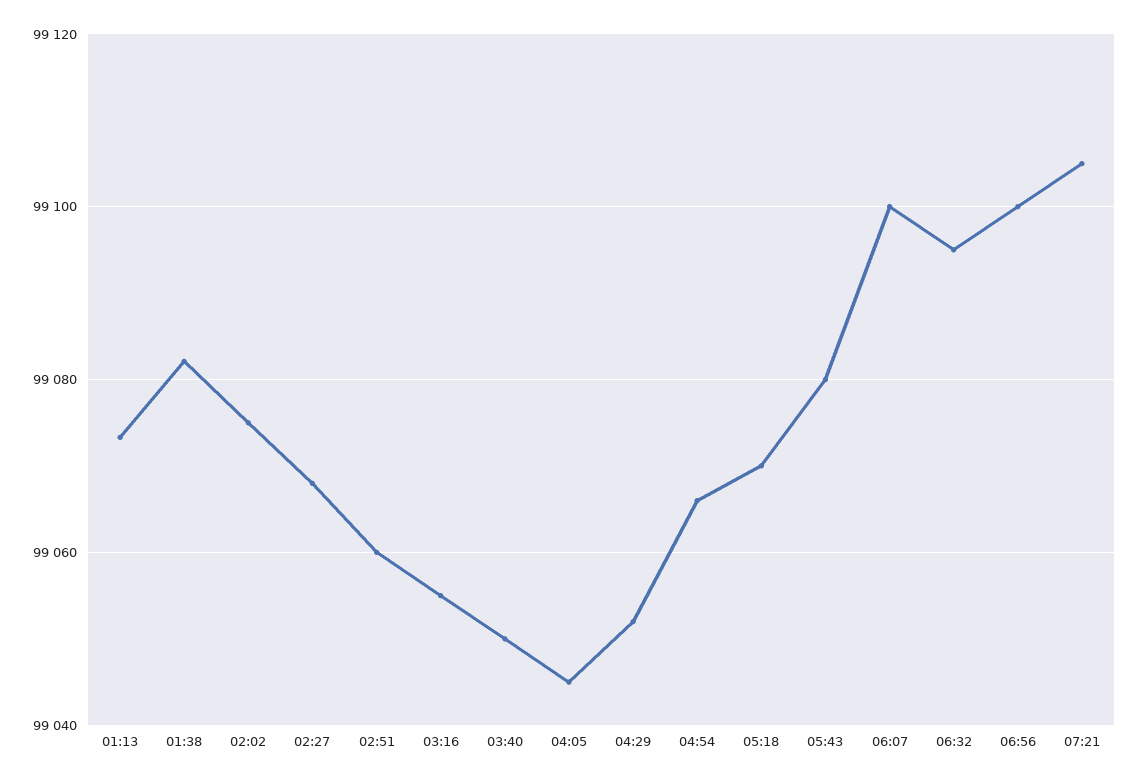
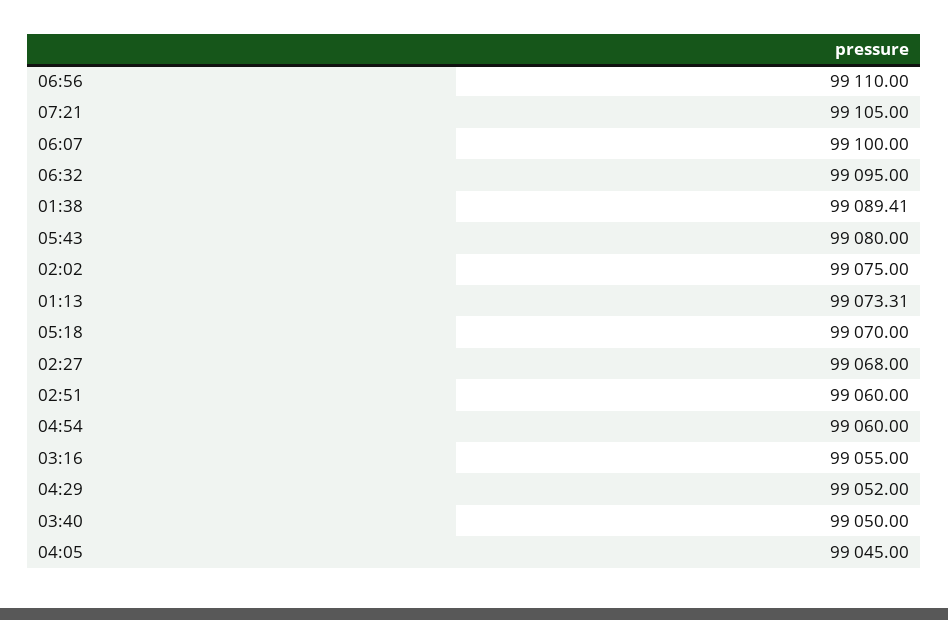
01:38: 99082 -> 99089.41
04:54: 99066 -> 99060
06:56: 99100 -> 99110

